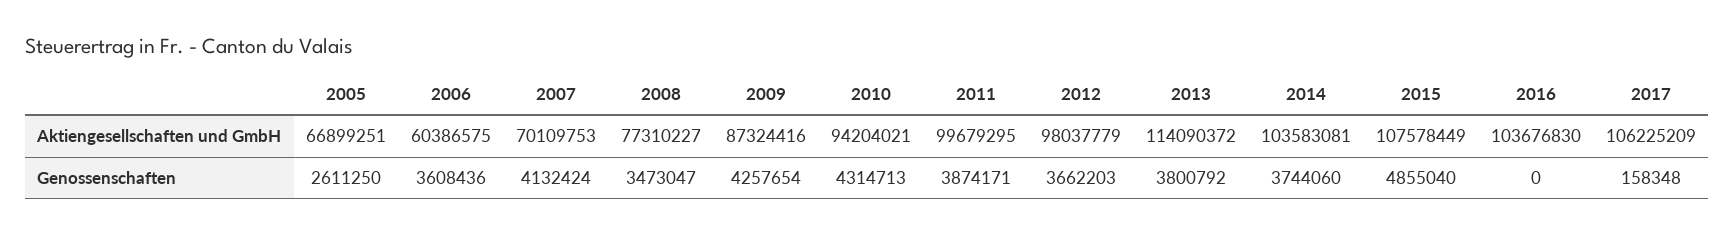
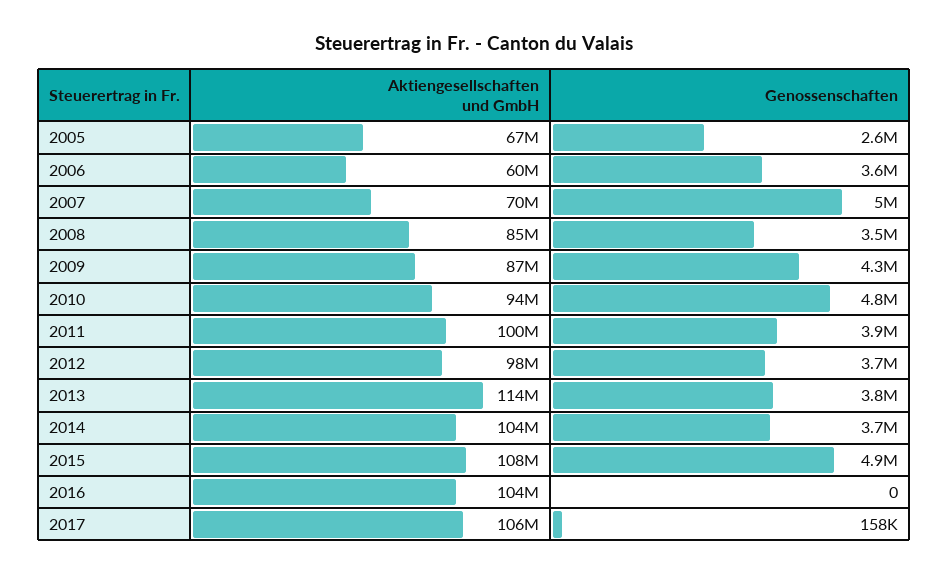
2008, Aktiengesellschaften und GmbH: 77310227 -> 85000000
2007, Genossenschaften: 4132424 -> 5000000
2010, Genossenschaften: 4314713 -> 4800000

